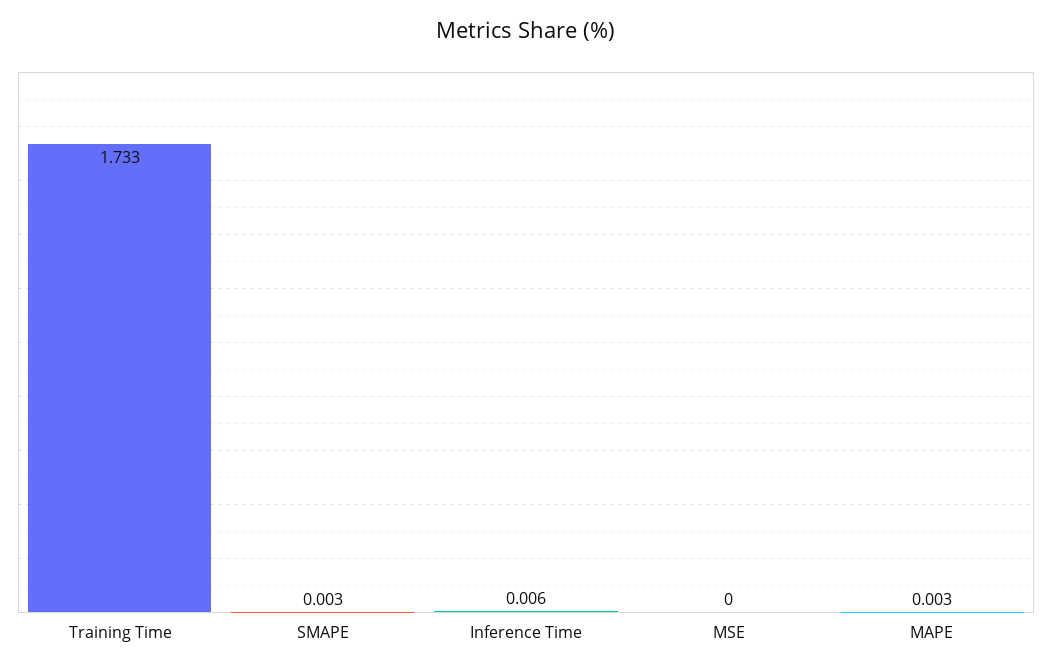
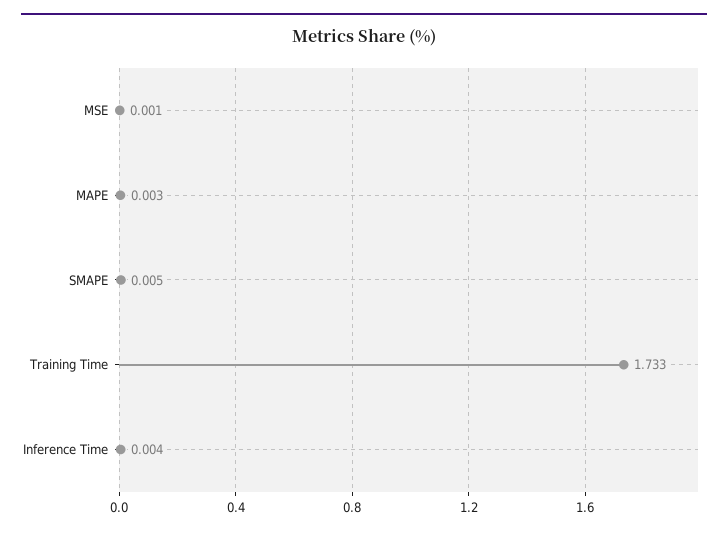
SMAPE: 0.003 -> 0.005
Inference Time: 0.006 -> 0.004
MSE: 0 -> 0.001

